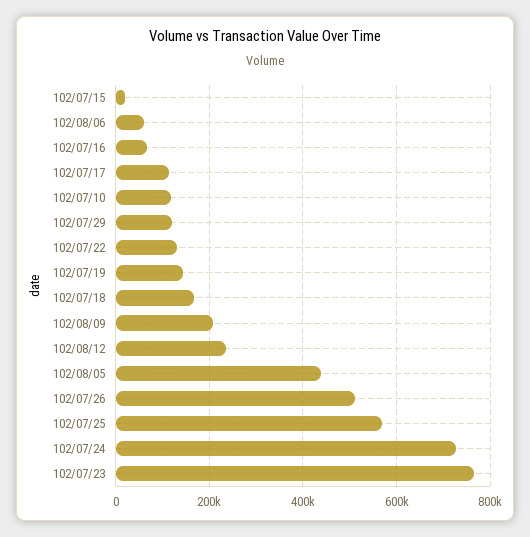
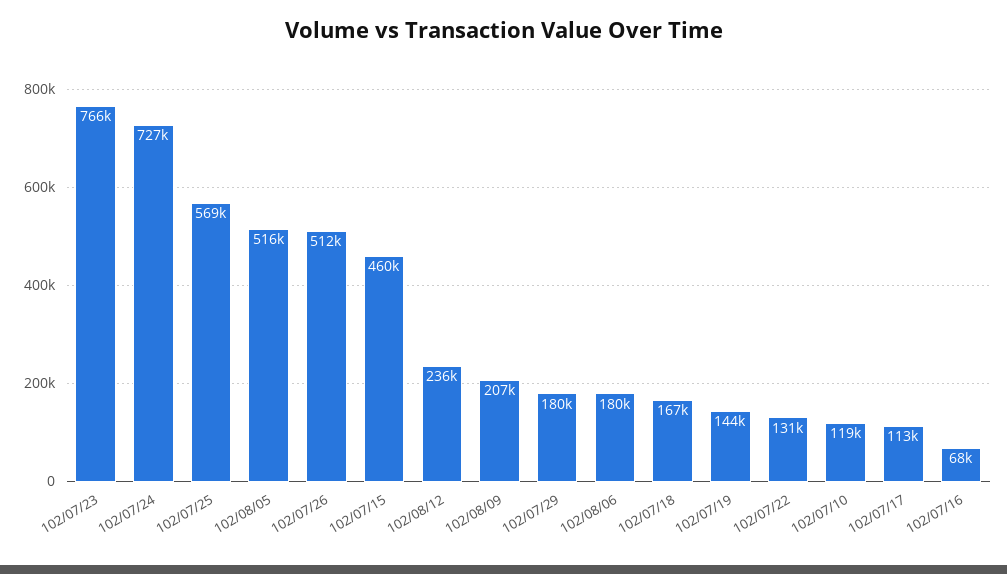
102/07/15: 20000 -> 460000
102/08/06: 60000 -> 180000
102/07/29: 120000 -> 180000
102/08/05: 440000 -> 516000

